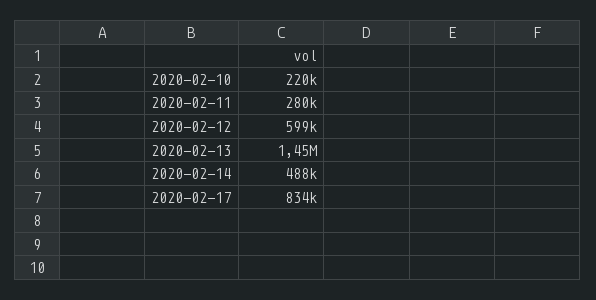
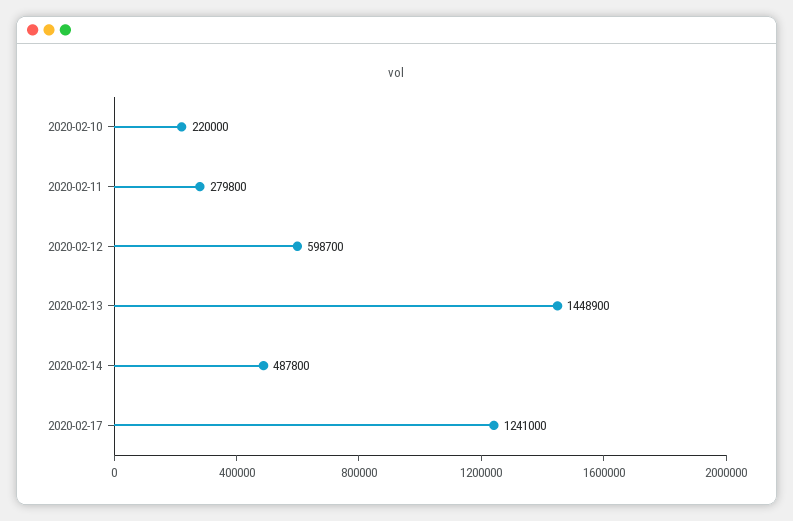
2020-02-17: 834000 -> 1241000

